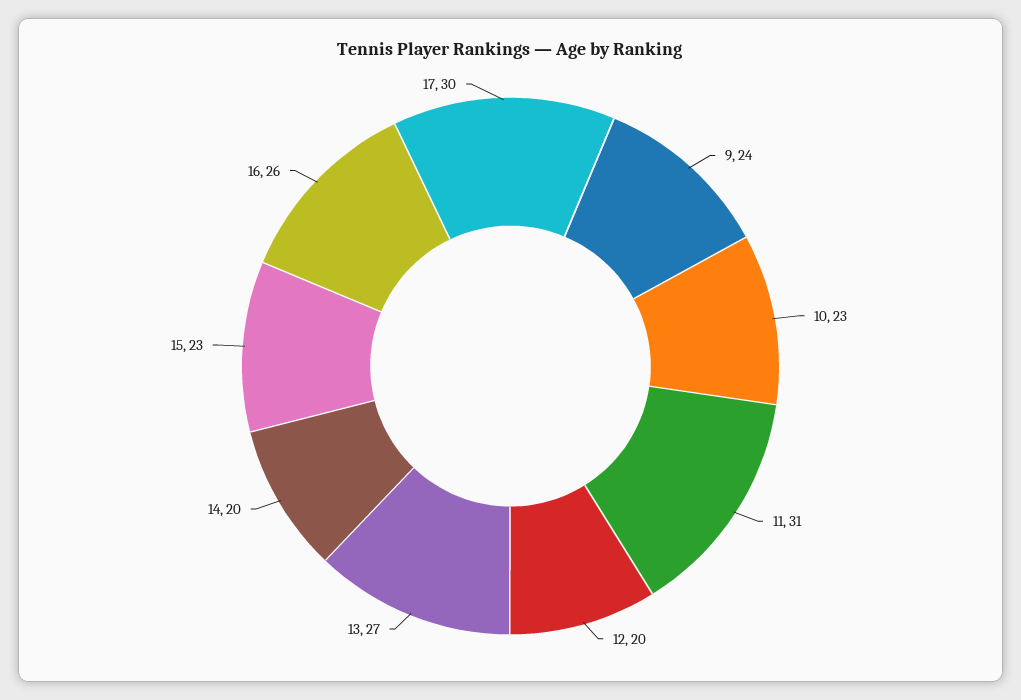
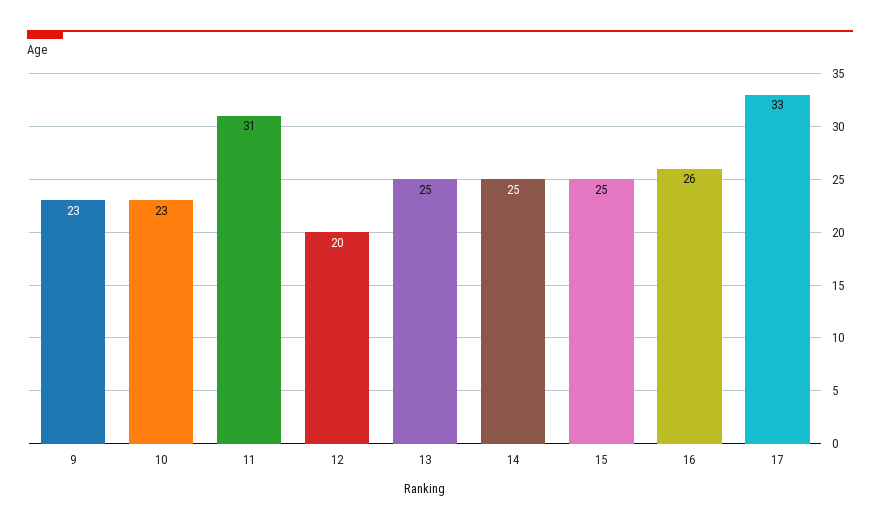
9: 24 -> 23
13: 27 -> 25
14: 20 -> 25
15: 23 -> 25
17: 30 -> 33

